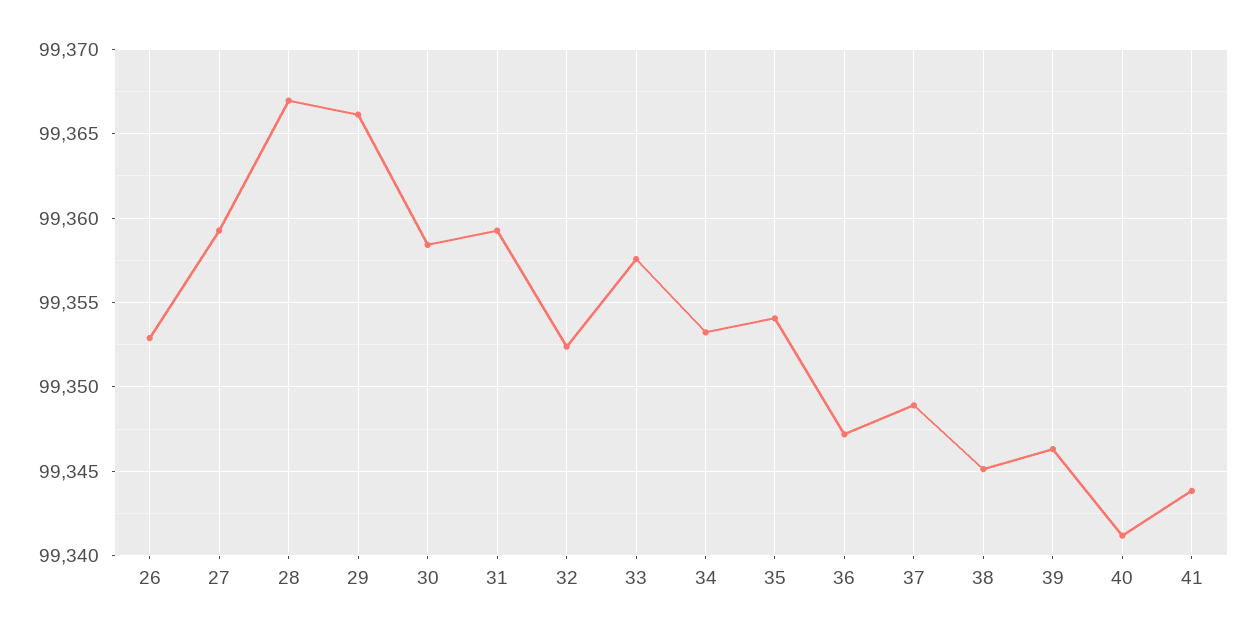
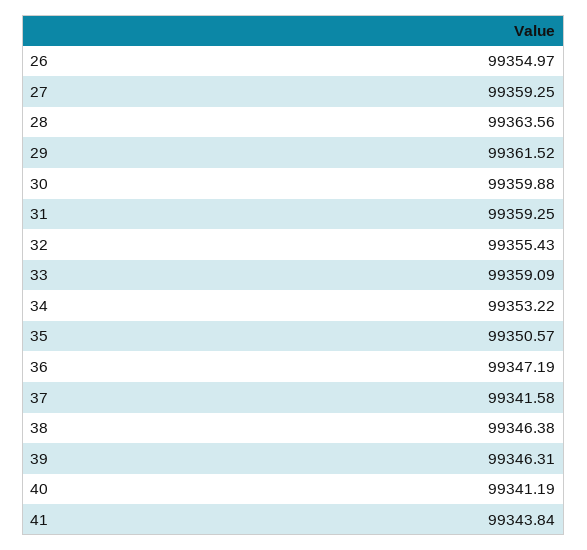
26: 99353 -> 99354.97
28: 99367 -> 99363.56
29: 99366 -> 99361.52
30: 99358.5 -> 99359.88
32: 99352.5 -> 99355.43
33: 99357.5 -> 99359.09
35: 99354 -> 99350.57
37: 99349 -> 99341.58
38: 99345 -> 99346.38

